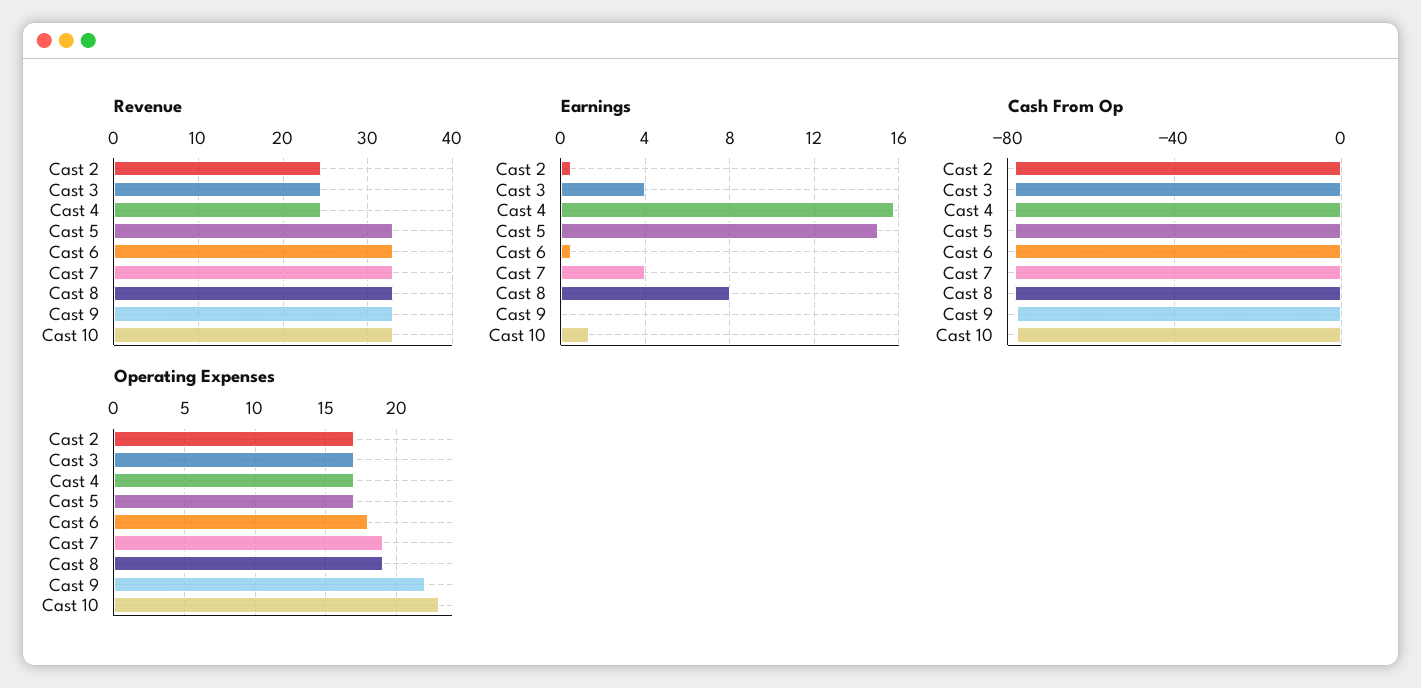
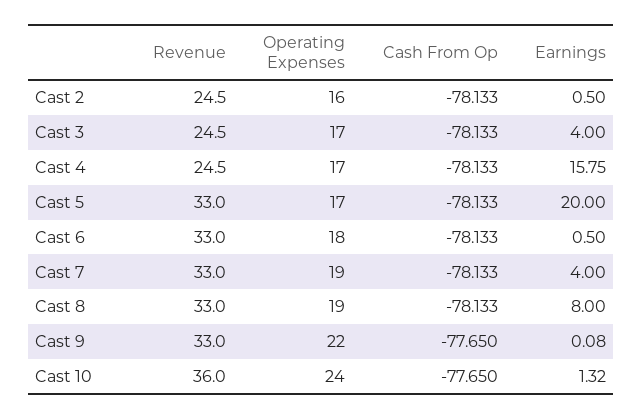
Revenue, Cast 10: 33 -> 36
Earnings, Cast 5: 15 -> 20
Operating Expenses, Cast 2: 17 -> 16
Operating Expenses, Cast 10: 23 -> 24

